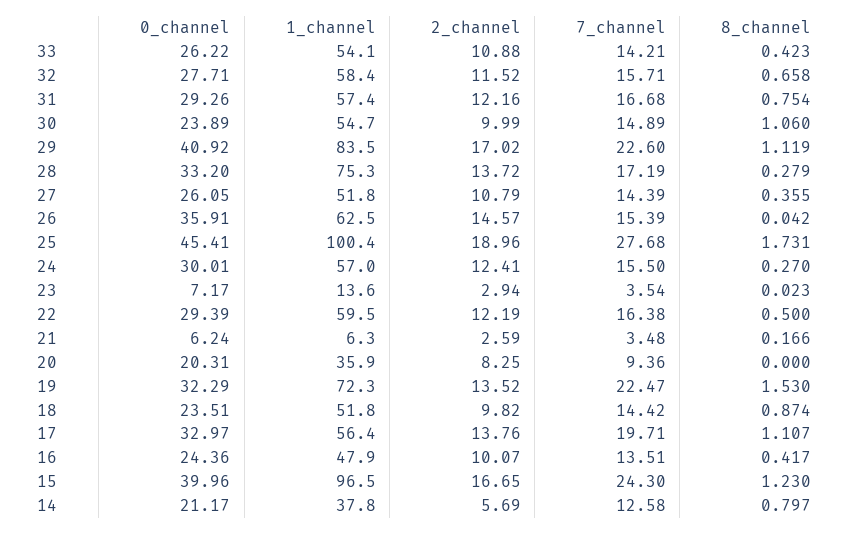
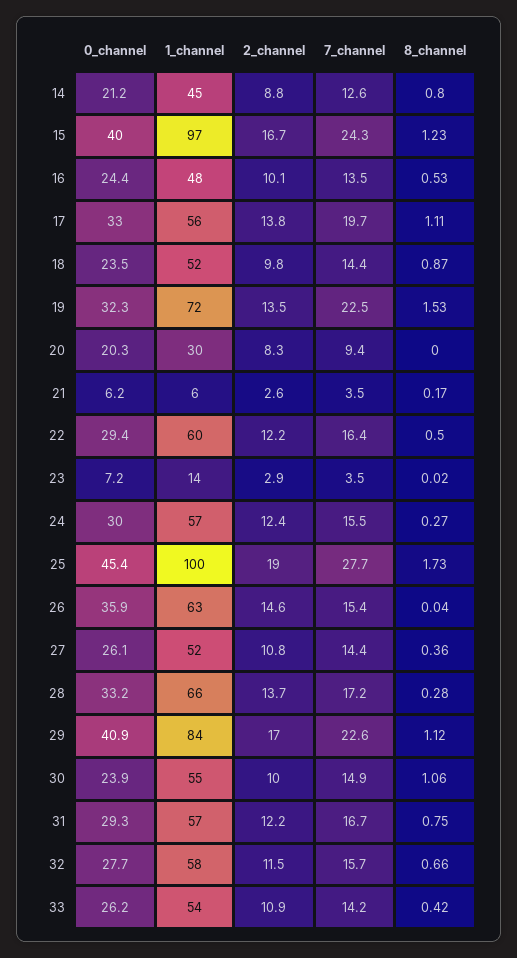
1_channel, 28: 75.3 -> 66
1_channel, 20: 35.9 -> 30
8_channel, 16: 0.417 -> 0.53
1_channel, 14: 37.8 -> 45
2_channel, 14: 5.69 -> 8.8

